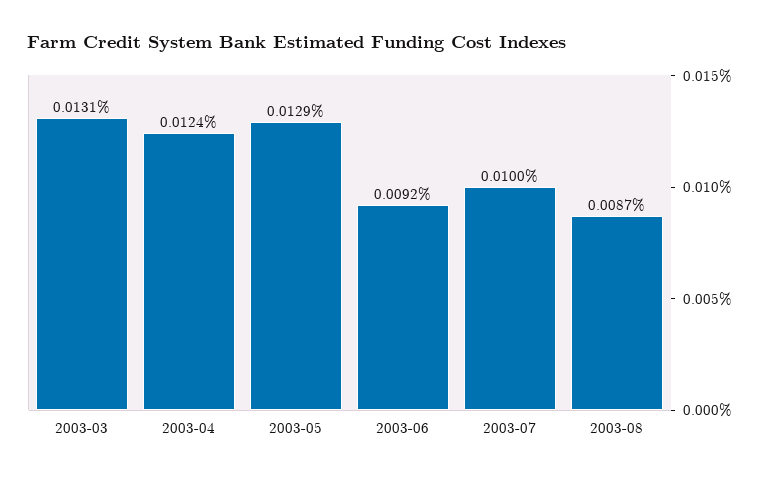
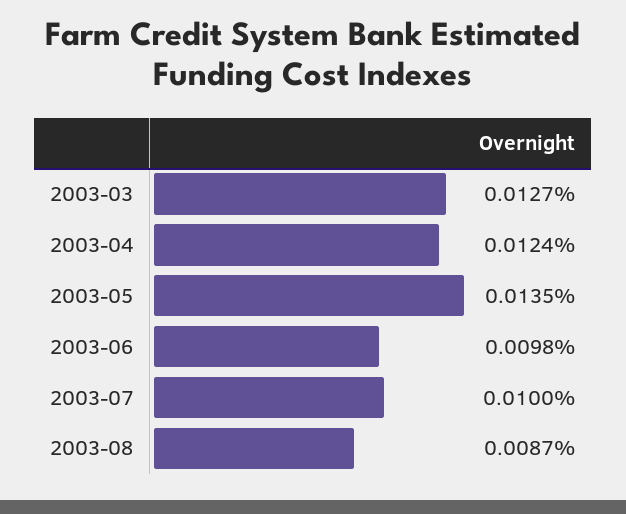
2003-03: 0.0131 -> 0.0127
2003-05: 0.0129 -> 0.0135
2003-06: 0.0092 -> 0.0098

